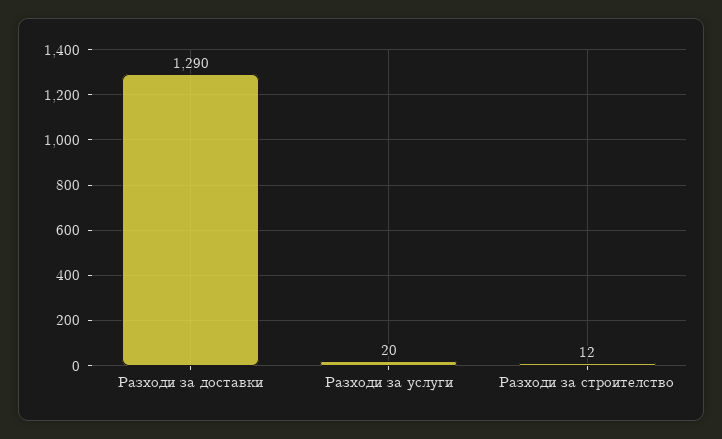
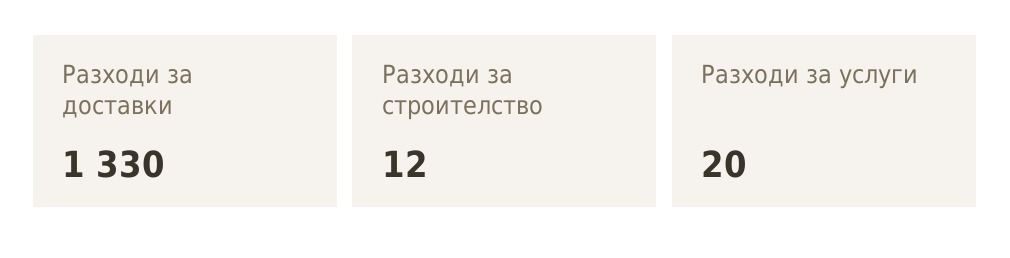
Разходи за доставки: 1290 -> 1330

